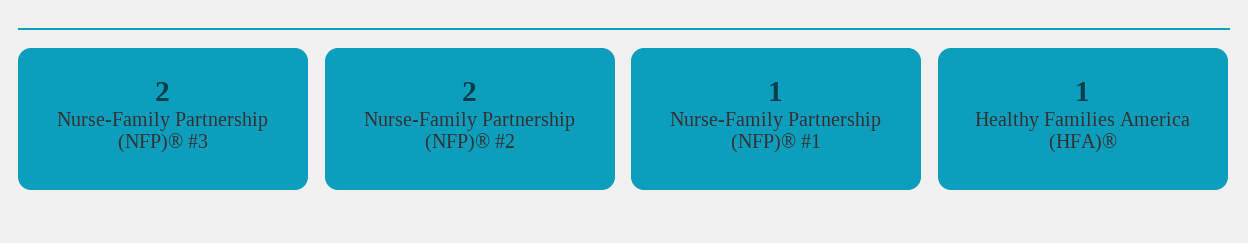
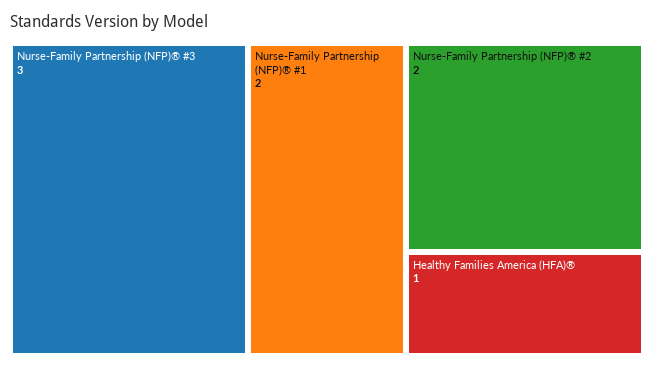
Nurse-Family Partnership (NFP)® #3: 2 -> 3
Nurse-Family Partnership (NFP)® #1: 1 -> 2

